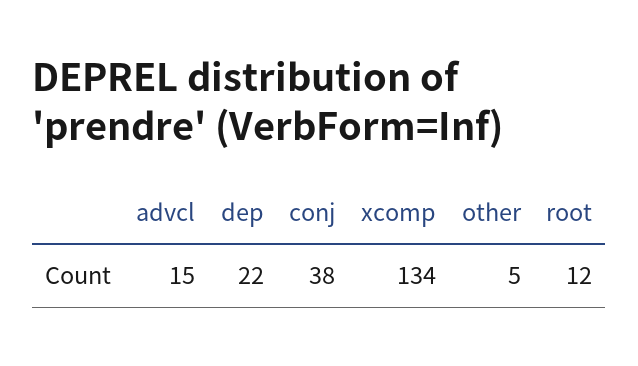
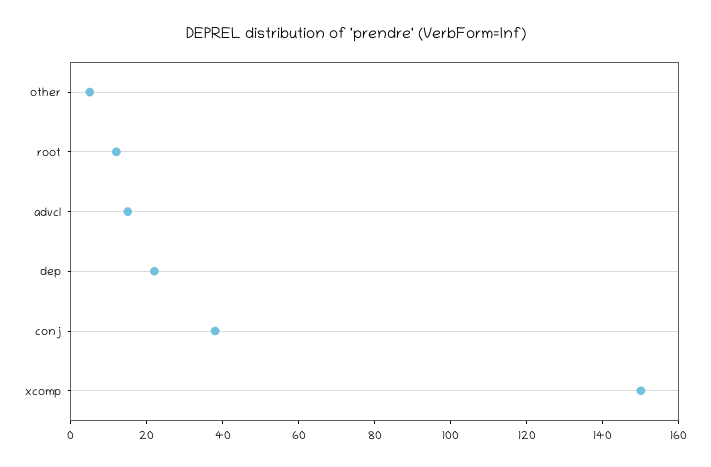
xcomp: 134 -> 150

